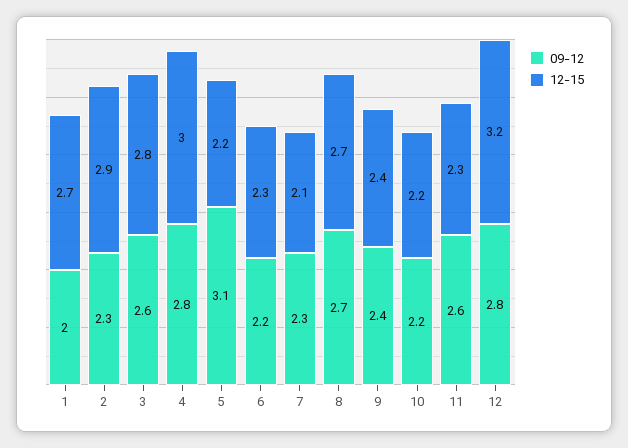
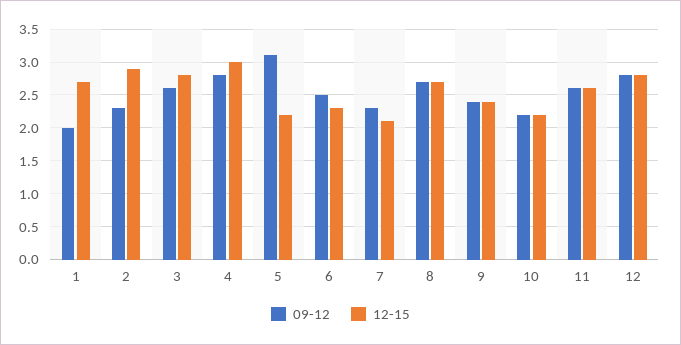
09-12, 6: 2.2 -> 2.5
12-15, 11: 2.3 -> 2.6
12-15, 12: 3.2 -> 2.8

